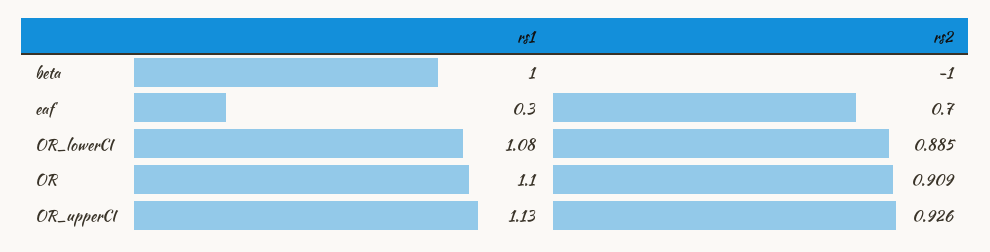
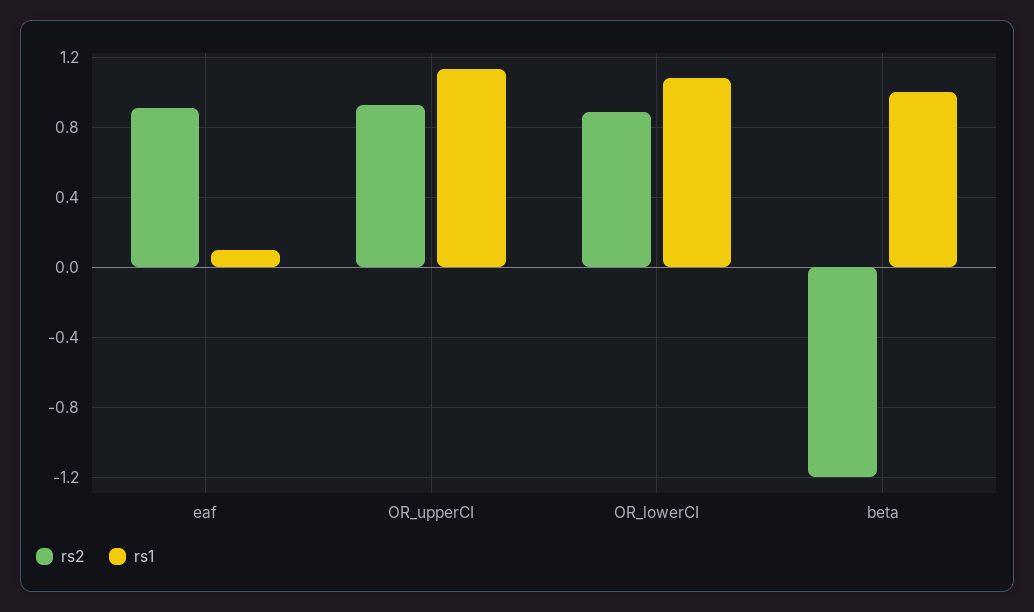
rs2, beta: -1 -> -1.2
rs1, eaf: 0.3 -> 0.1
rs2, eaf: 0.7 -> 0.9
rs1, OR: 1.1 -> none
rs2, OR: 0.909 -> none

